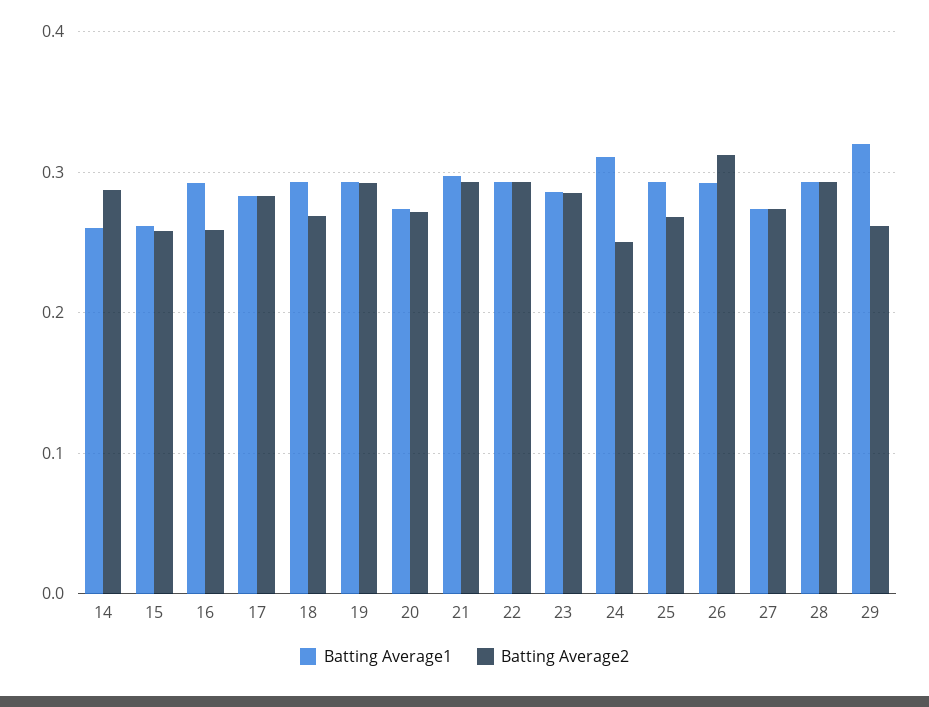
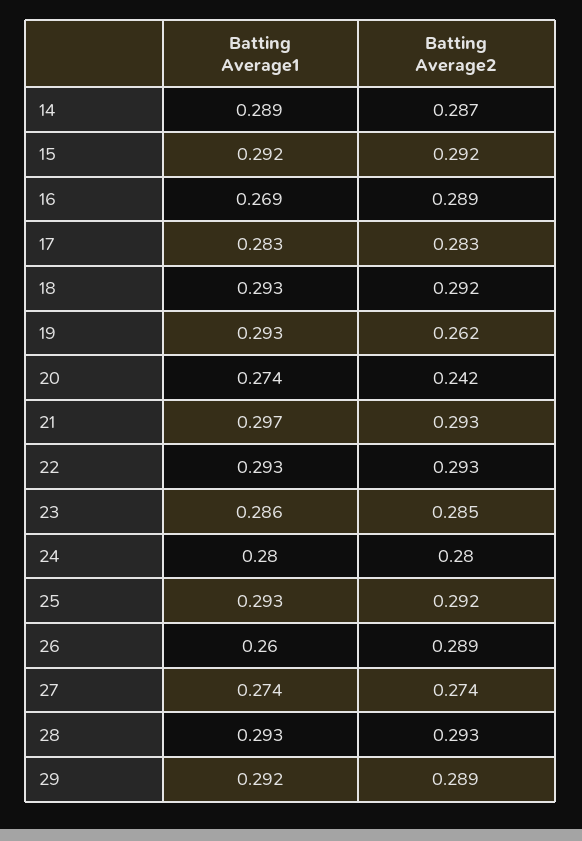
Batting Average1, 14: 0.26 -> 0.289
Batting Average1, 15: 0.26 -> 0.292
Batting Average2, 15: 0.26 -> 0.292
Batting Average1, 16: 0.29 -> 0.269
Batting Average2, 16: 0.26 -> 0.289
Batting Average2, 18: 0.27 -> 0.292
Batting Average2, 19: 0.29 -> 0.262
Batting Average2, 20: 0.27 -> 0.242
Batting Average1, 24: 0.31 -> 0.28
Batting Average2, 24: 0.25 -> 0.28
Batting Average2, 25: 0.27 -> 0.292
Batting Average1, 26: 0.29 -> 0.26
Batting Average2, 26: 0.31 -> 0.289
Batting Average1, 29: 0.32 -> 0.292
Batting Average2, 29: 0.26 -> 0.289

